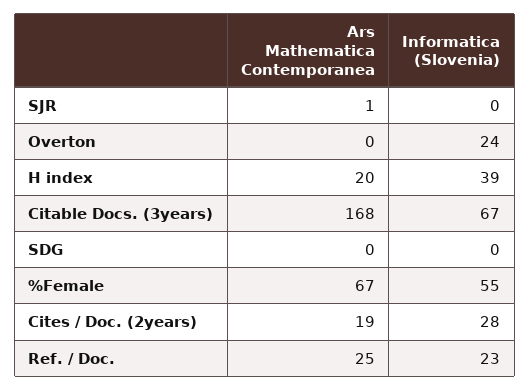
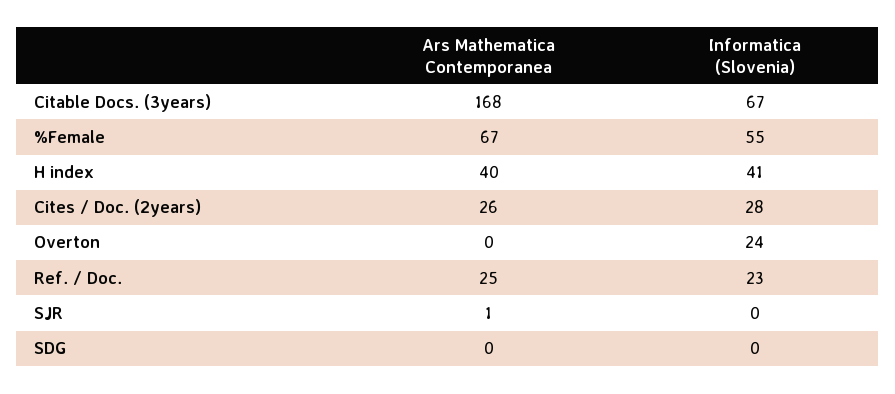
Ars Mathematica Contemporanea, H index: 20 -> 40
Informatica (Slovenia), H index: 39 -> 41
Ars Mathematica Contemporanea, Cites / Doc. (2years): 19 -> 26

